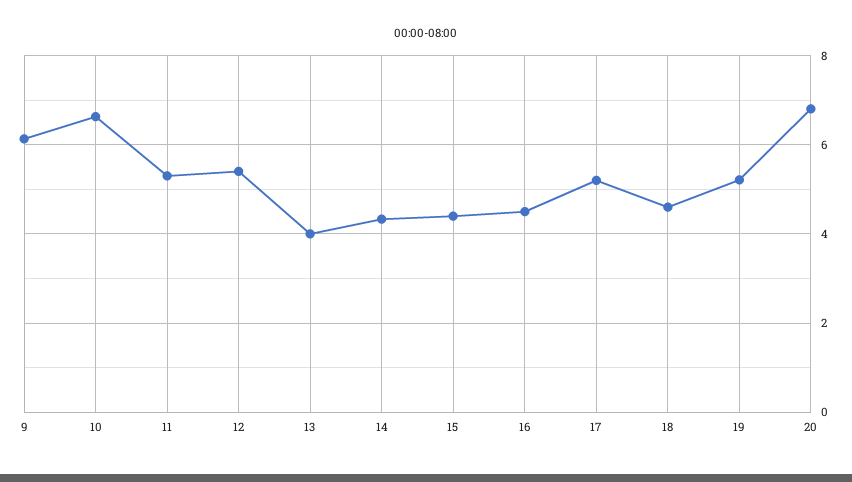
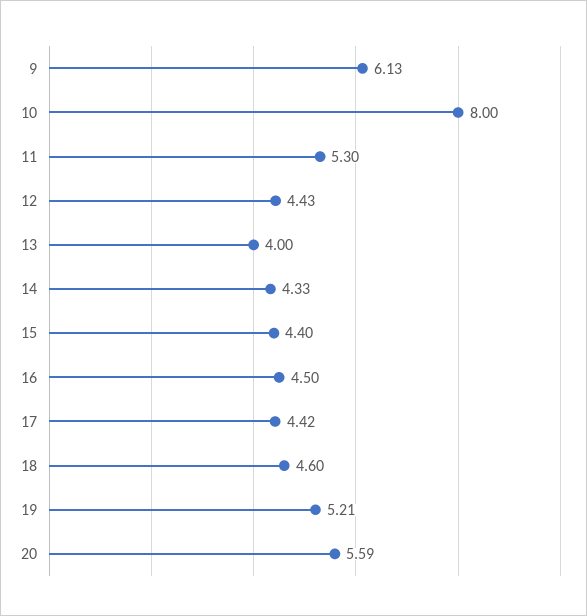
10: 6.6 -> 8
12: 5.4 -> 4.43
17: 5.2 -> 4.42
20: 6.8 -> 5.59

